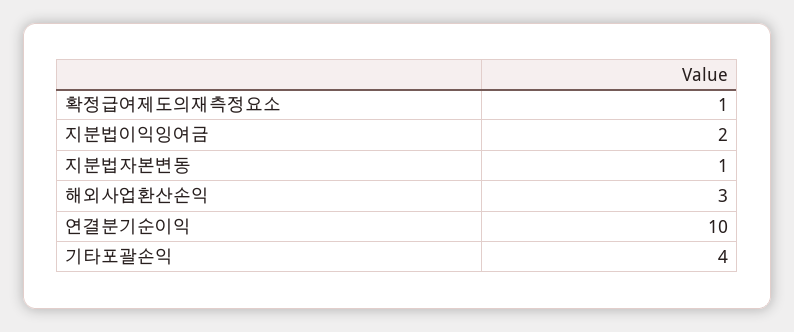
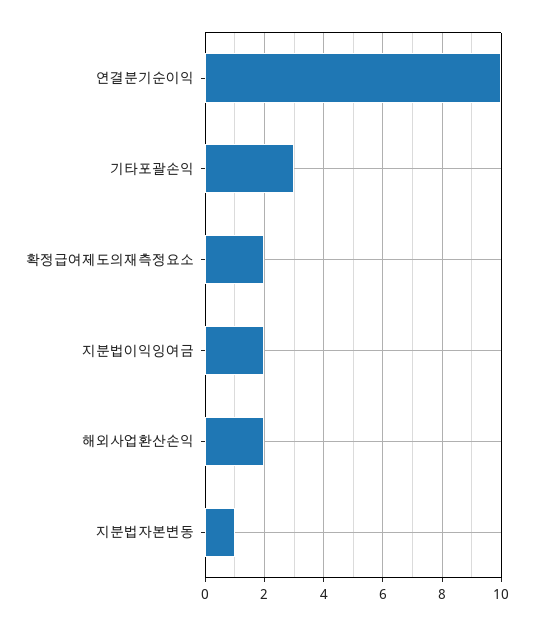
확정급여제도의재측정요소: 1 -> 2
해외사업환산손익: 3 -> 2
기타포괄손익: 4 -> 3

